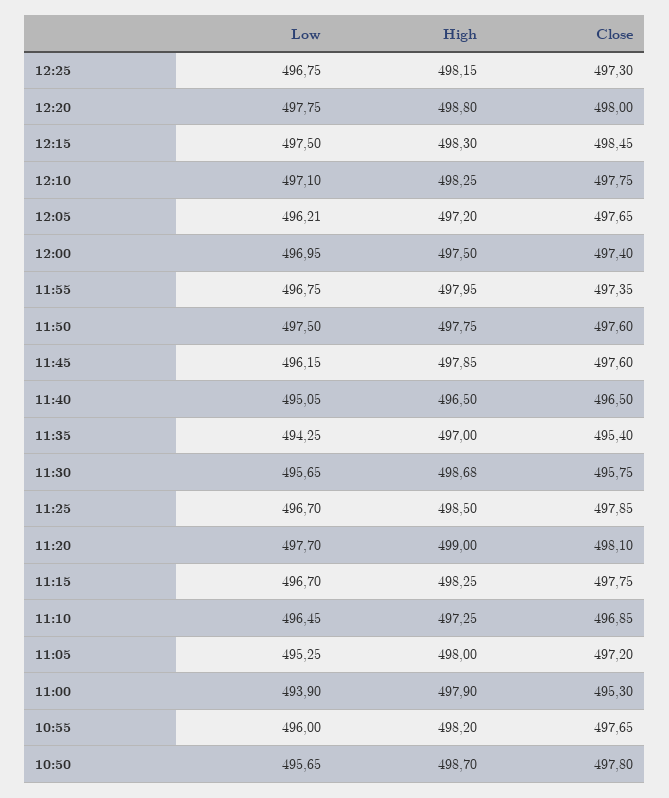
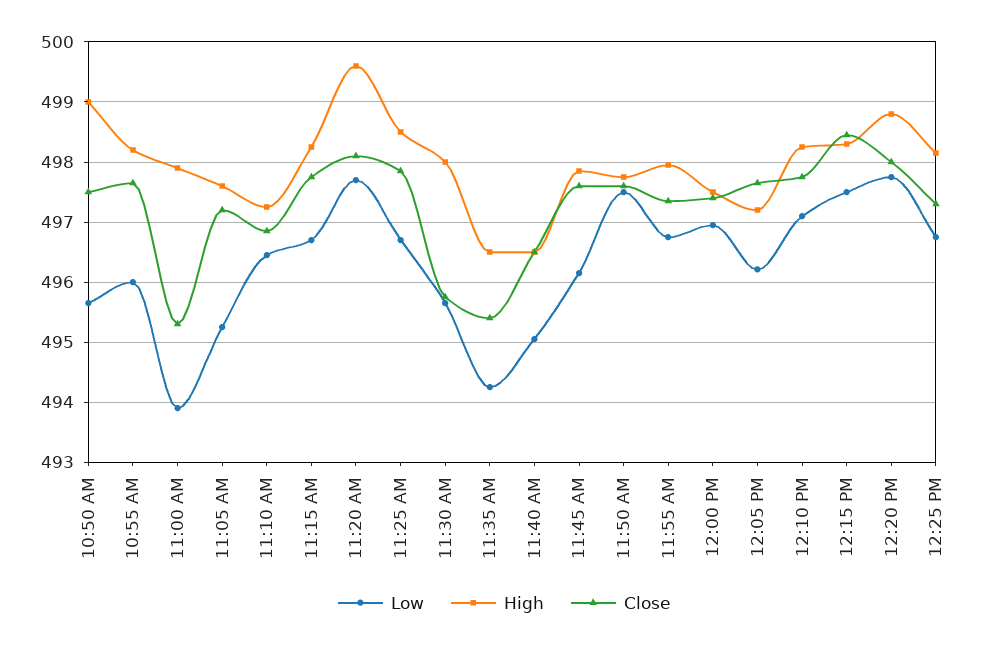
High, 11:35: 497 -> 496.5
High, 11:30: 498.68 -> 498
High, 11:20: 499 -> 499.6
High, 11:05: 498 -> 497.6
High, 10:50: 498.7 -> 499
Close, 10:50: 497.8 -> 497.5

